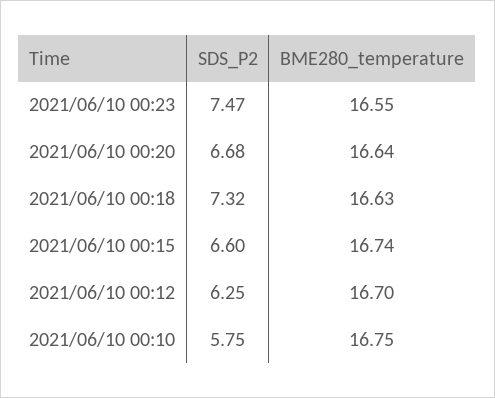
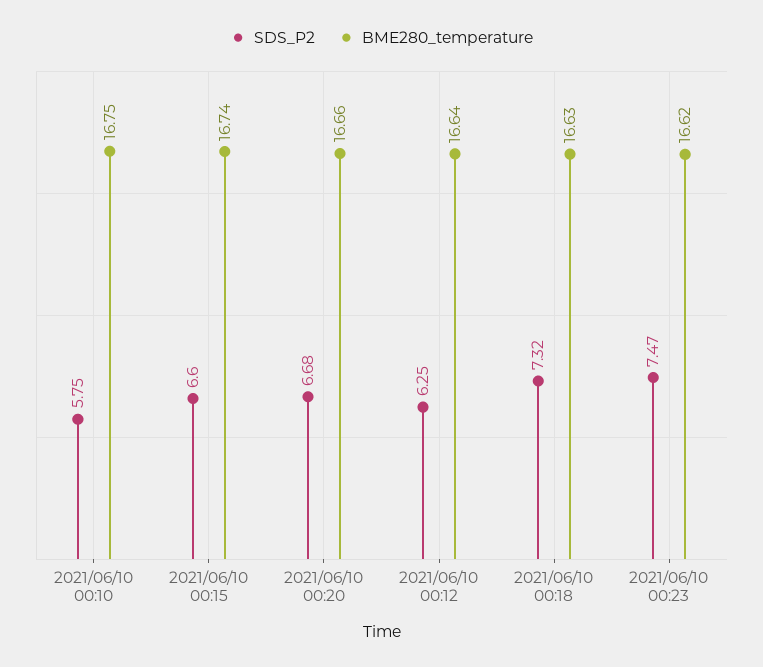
BME280_temperature, 2021/06/10 00:23: 16.55 -> 16.62
BME280_temperature, 2021/06/10 00:20: 16.64 -> 16.66
BME280_temperature, 2021/06/10 00:12: 16.7 -> 16.64

